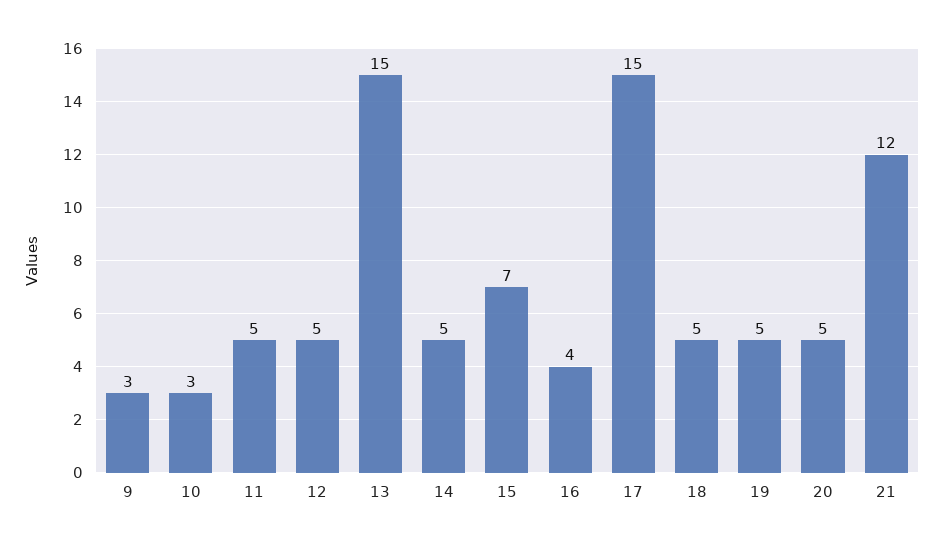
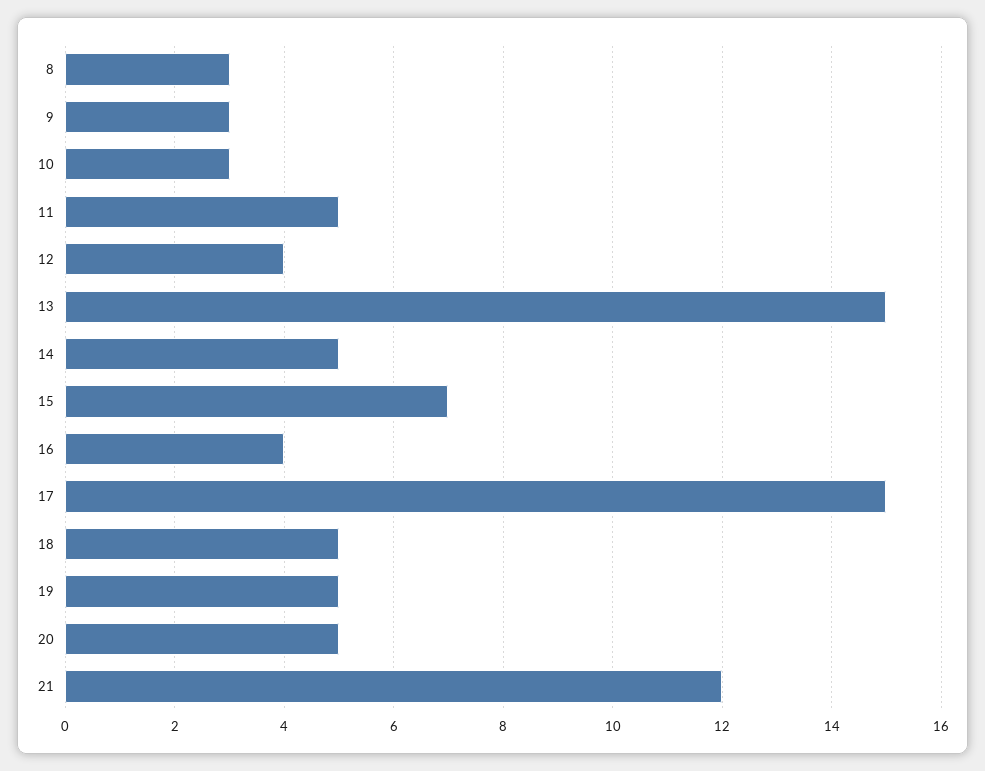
12: 5 -> 4
8: none -> 3

